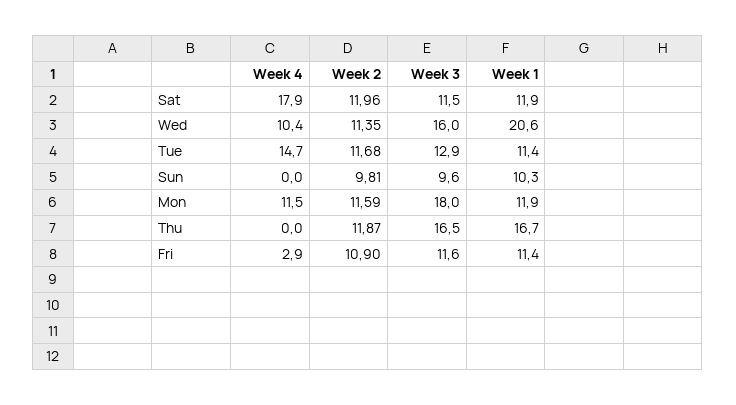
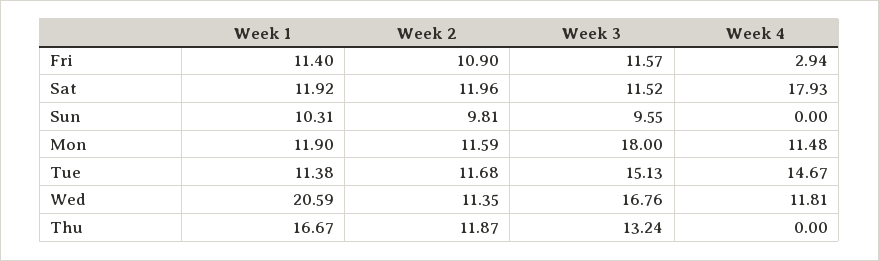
Week 4, Wed: 10.4 -> 11.81
Week 3, Wed: 16 -> 16.76
Week 3, Tue: 12.9 -> 15.13
Week 3, Thu: 16.5 -> 13.24

